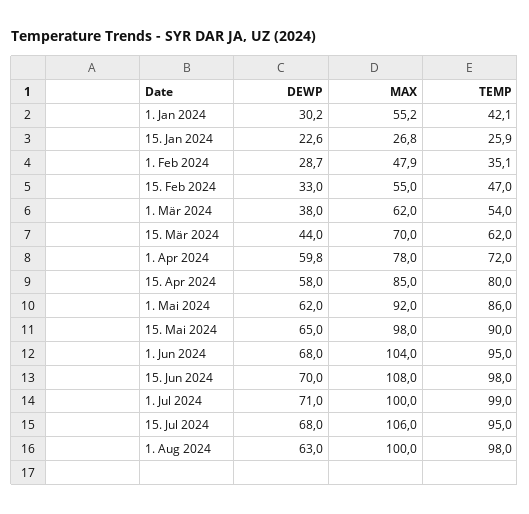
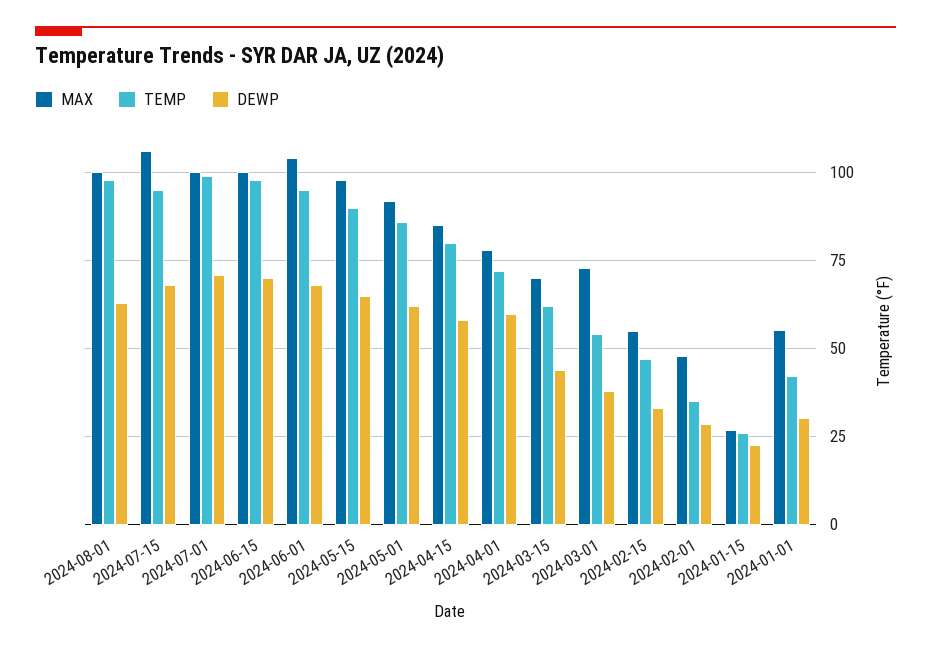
MAX, 1. Mär 2024: 62 -> 72.5
MAX, 15. Jun 2024: 108 -> 100

